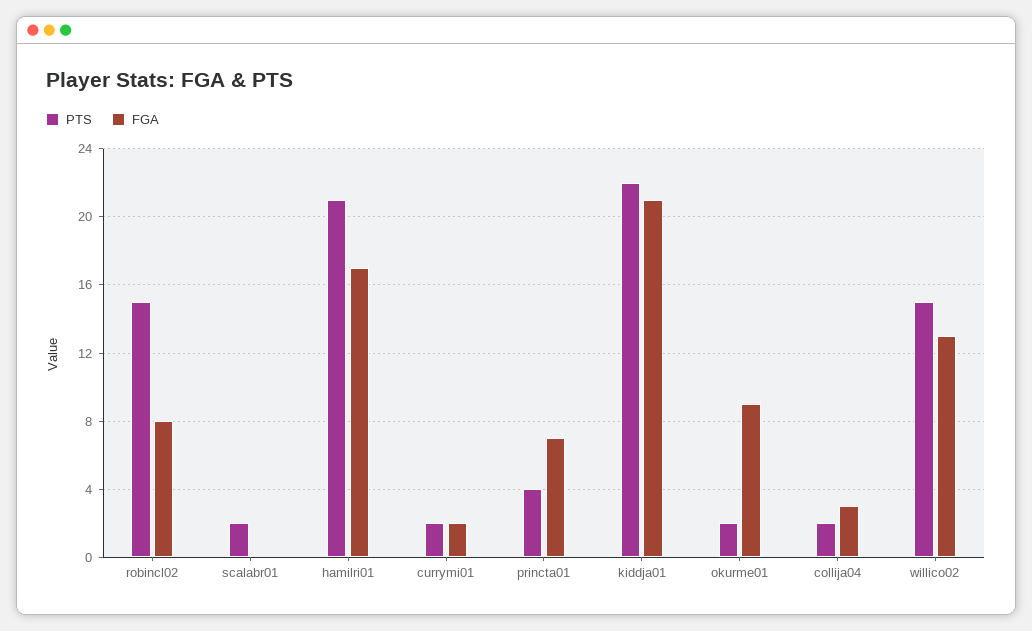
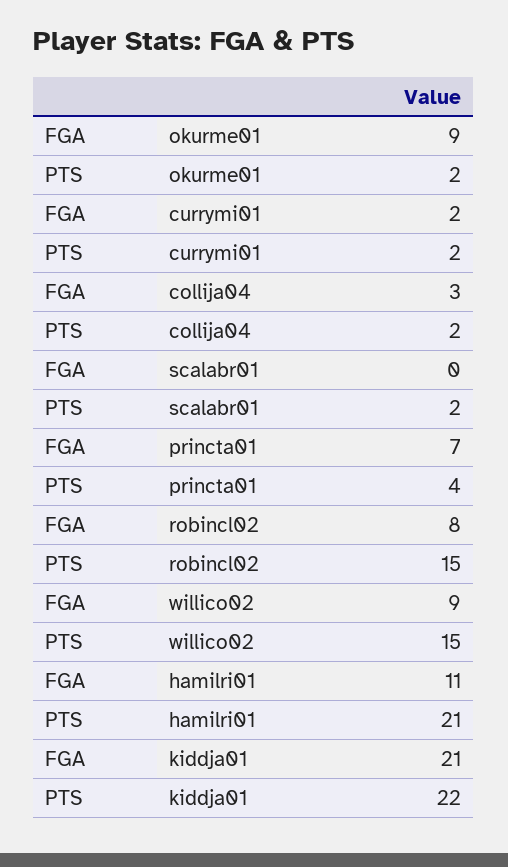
FGA, hamilri01: 17 -> 11
FGA, willico02: 13 -> 9

